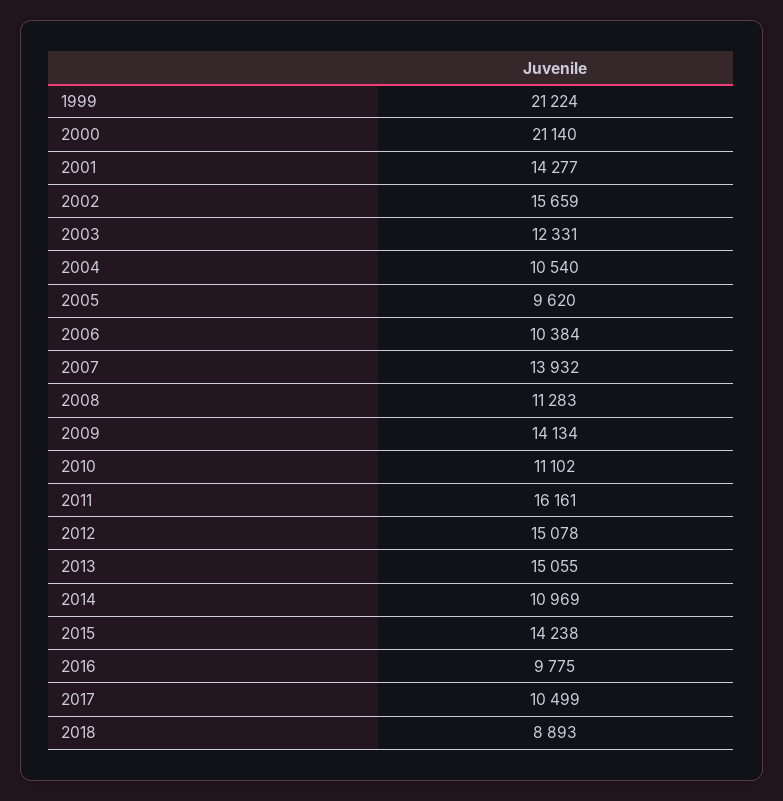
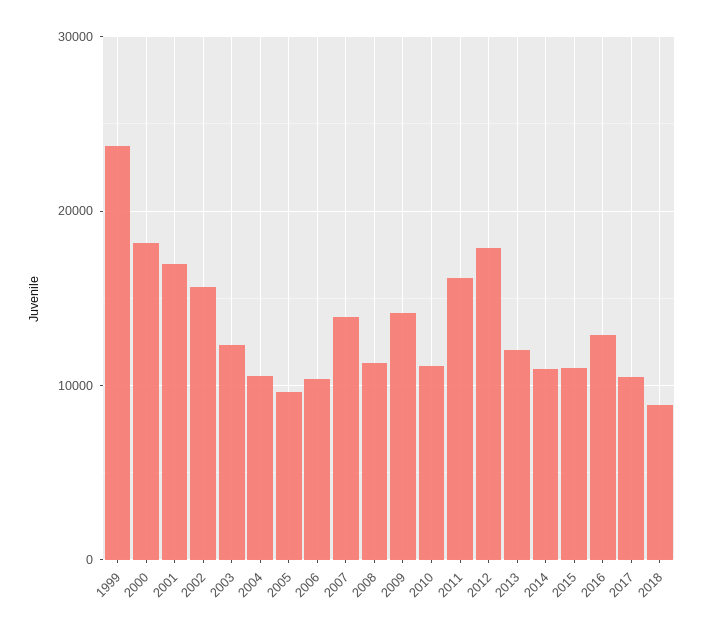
1999: 21224 -> 24000
2000: 21140 -> 18000
2001: 14277 -> 17000
2012: 15078 -> 18000
2013: 15055 -> 12000
2015: 14238 -> 11000
2016: 9775 -> 13000

